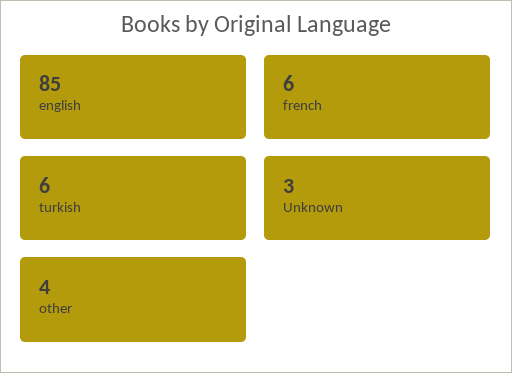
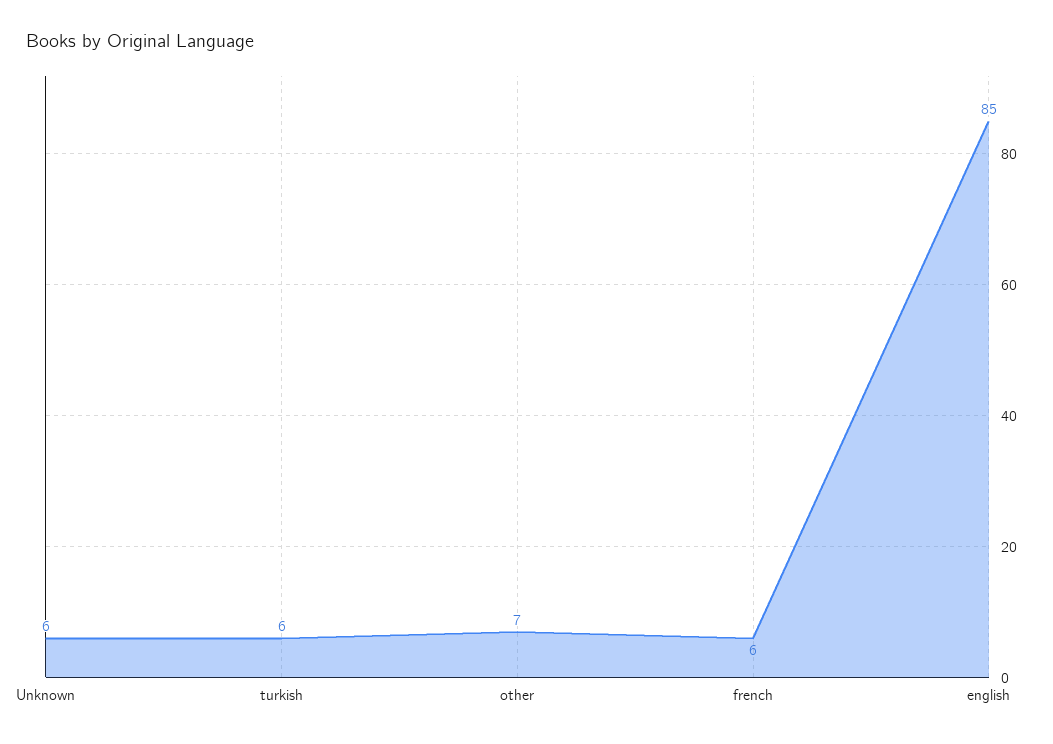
Unknown: 3 -> 6
other: 4 -> 7

